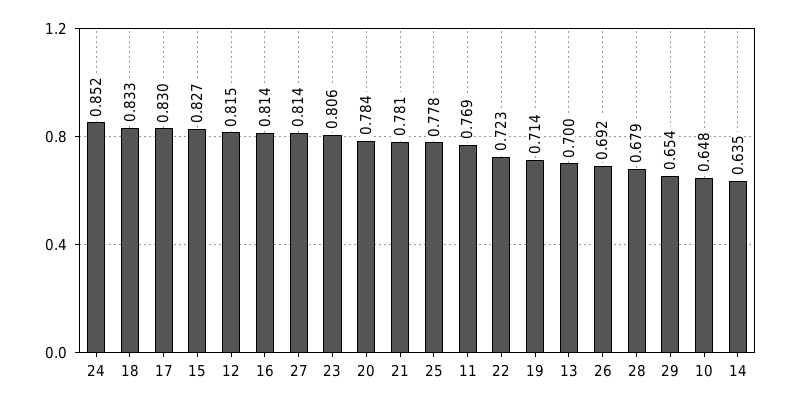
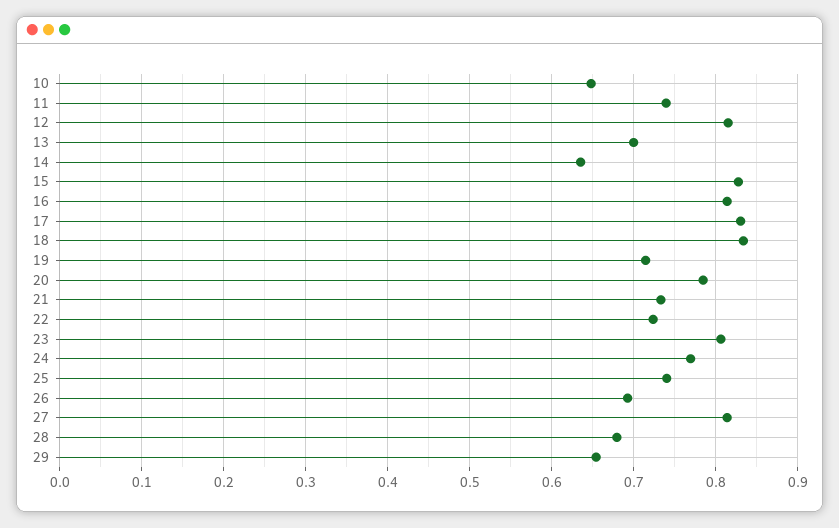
24: 0.852 -> 0.77
21: 0.781 -> 0.73
25: 0.778 -> 0.74
11: 0.769 -> 0.74

